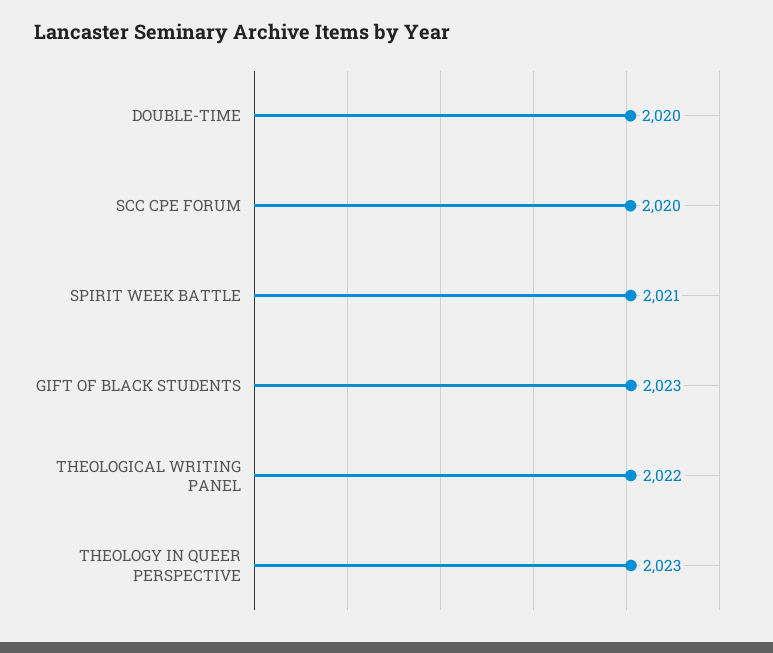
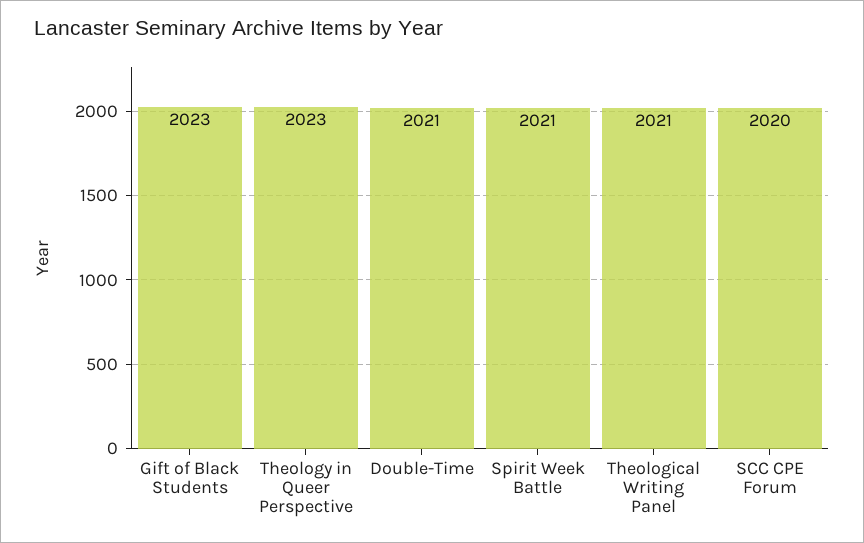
DOUBLE-TIME: 2020 -> 2021
THEOLOGICAL WRITING PANEL: 2022 -> 2021

